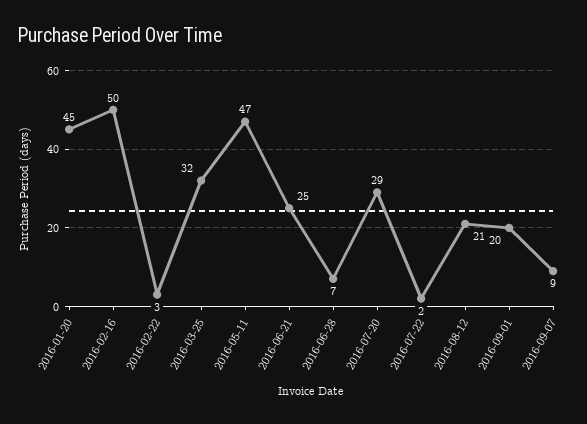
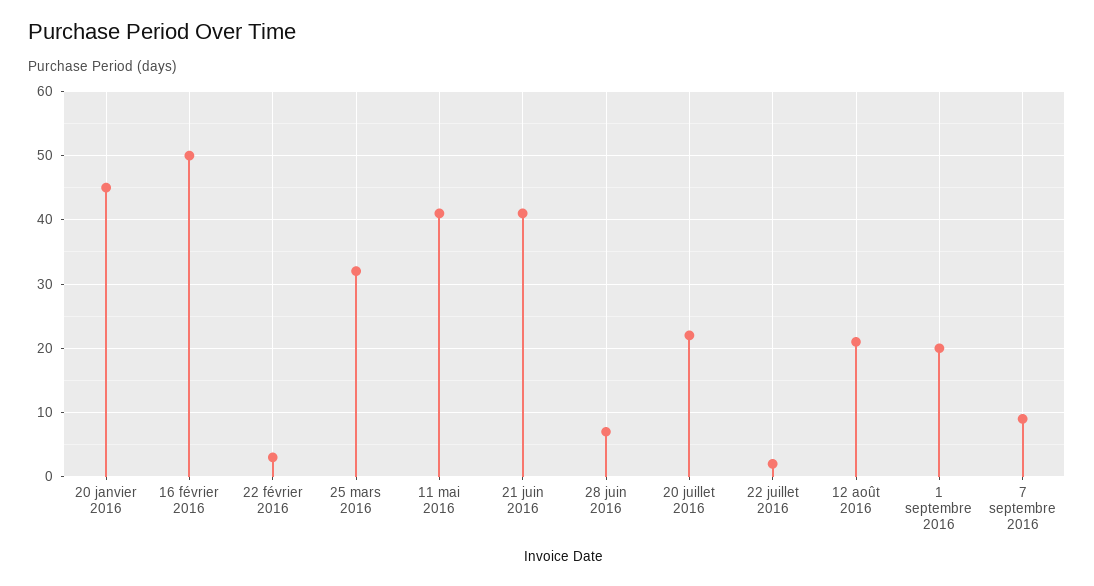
2016-05-11: 47 -> 41
2016-06-21: 25 -> 41
2016-07-20: 29 -> 22

